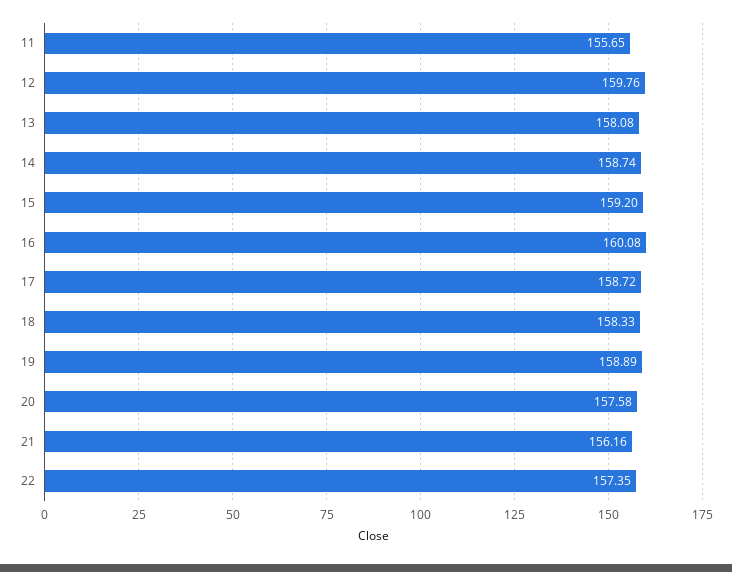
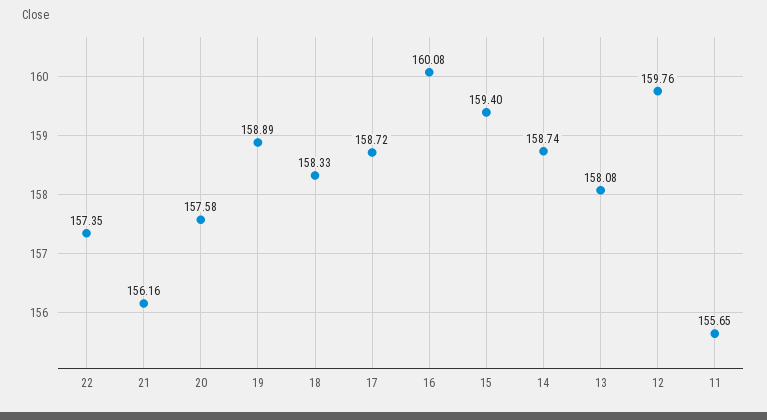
15: 159.2 -> 159.4

